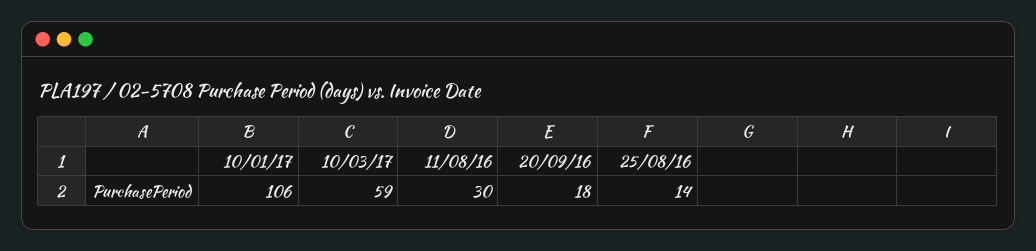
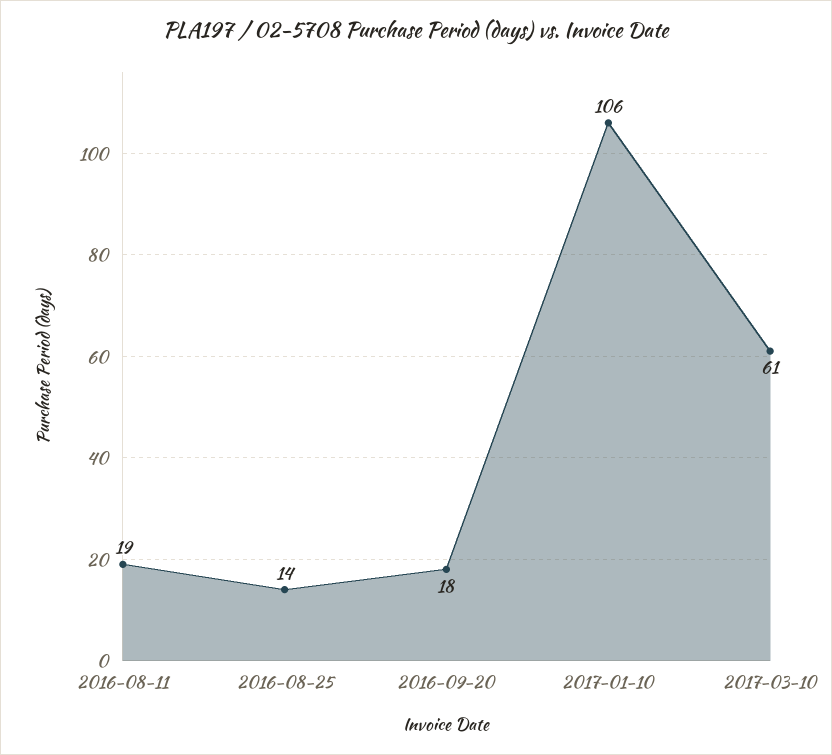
10/03/17: 59 -> 61
11/08/16: 30 -> 19

